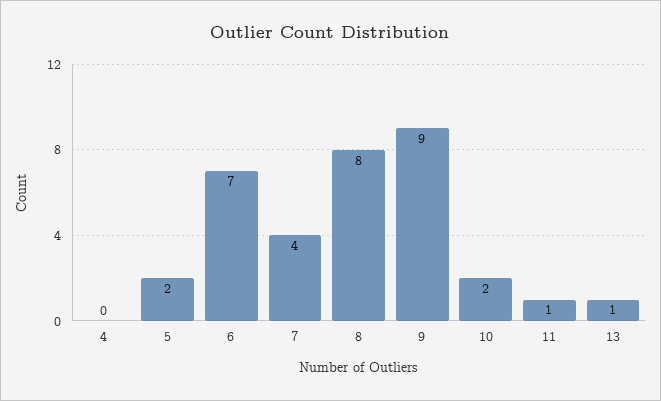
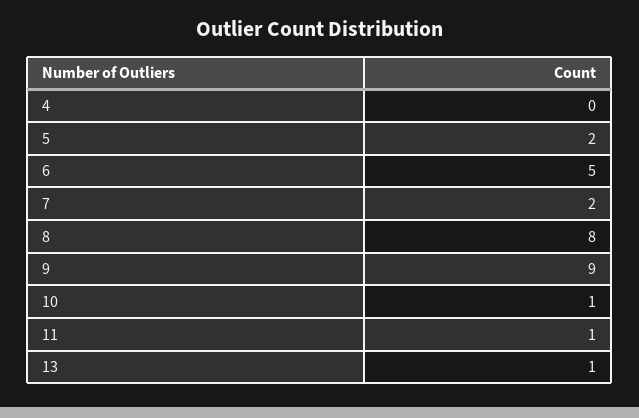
6: 7 -> 5
7: 4 -> 2
10: 2 -> 1

